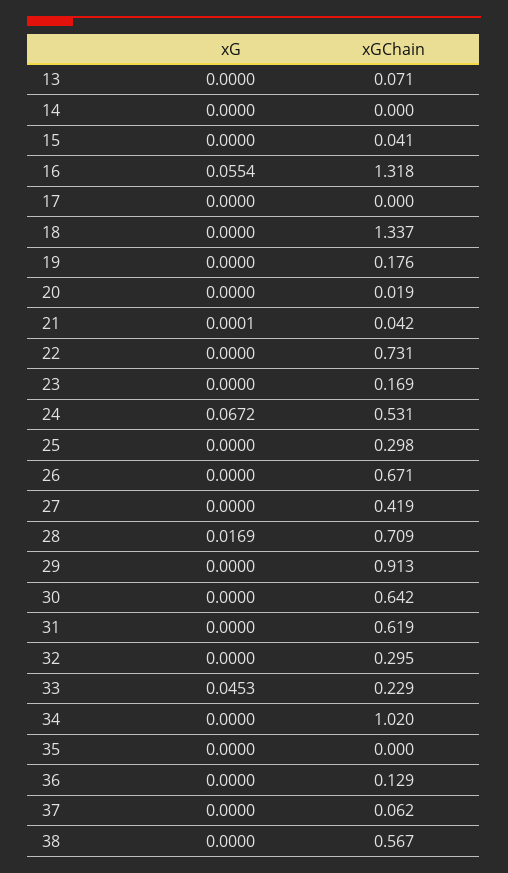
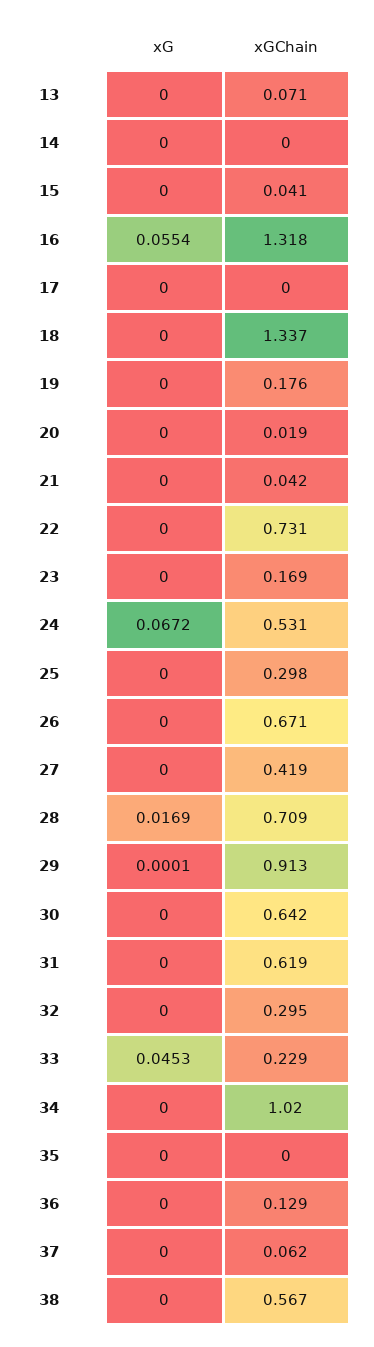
xG, 21: 0.0001 -> 0
xG, 29: 0 -> 0.0001

